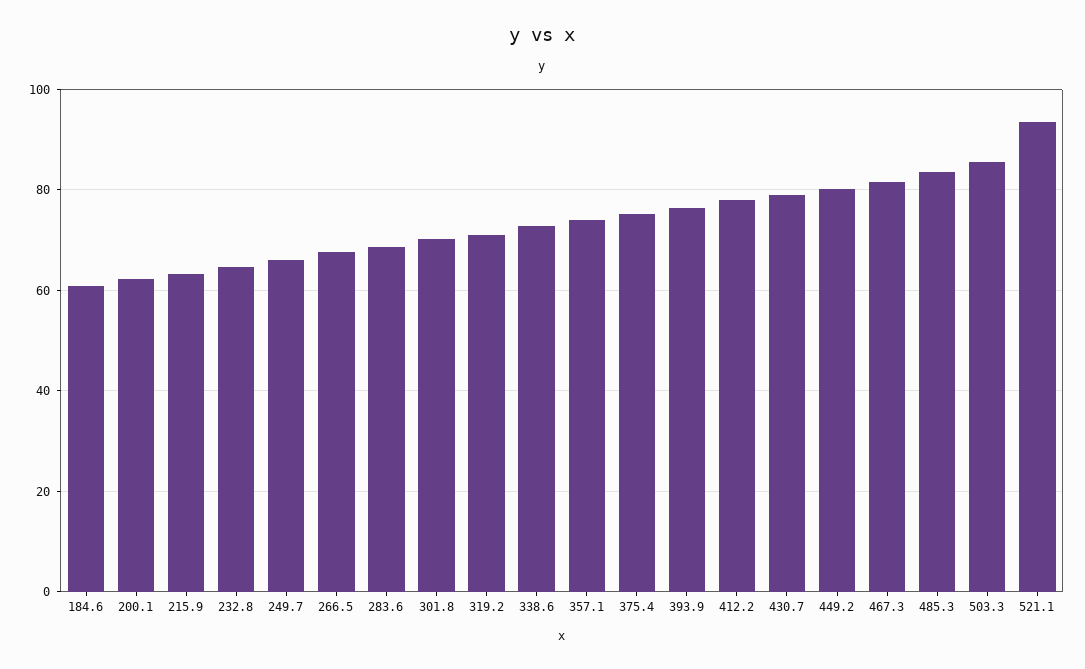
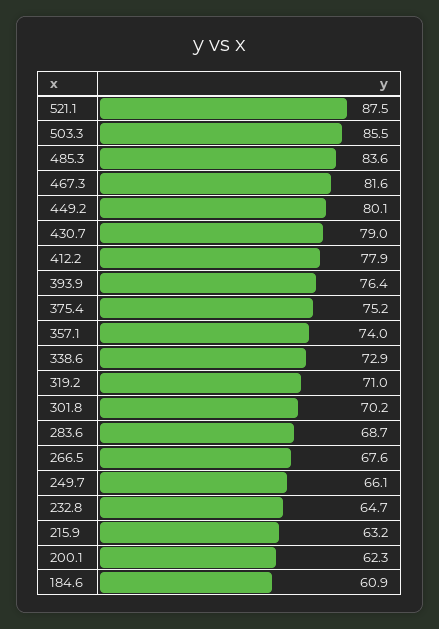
521.1: 94 -> 87.5

